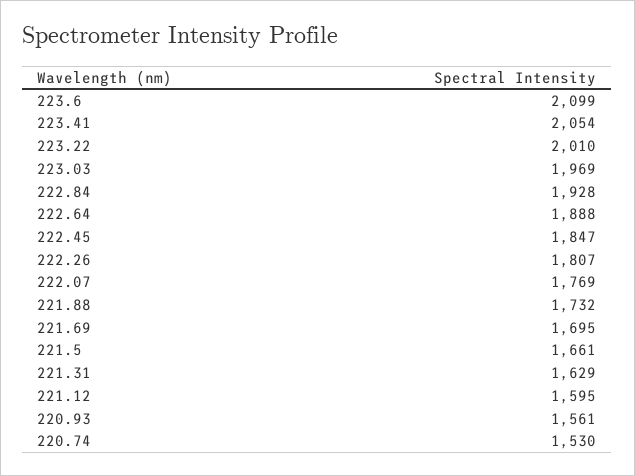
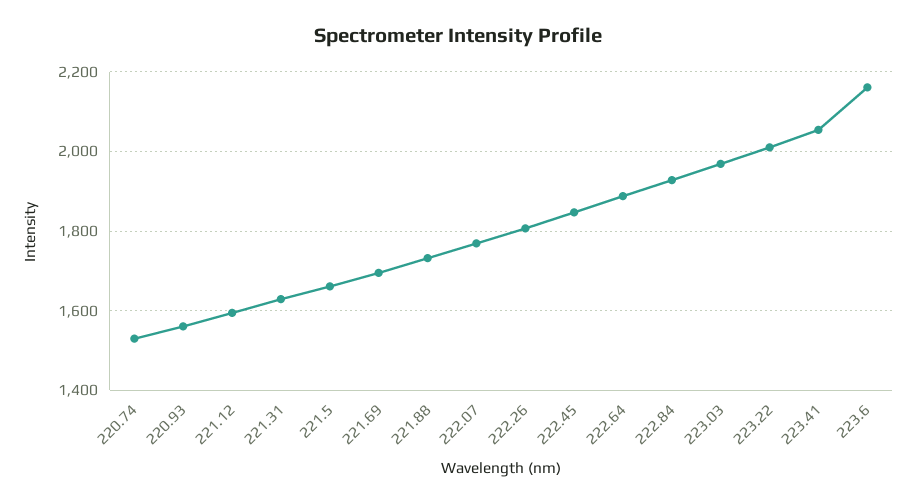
223.6: 2099 -> 2160

